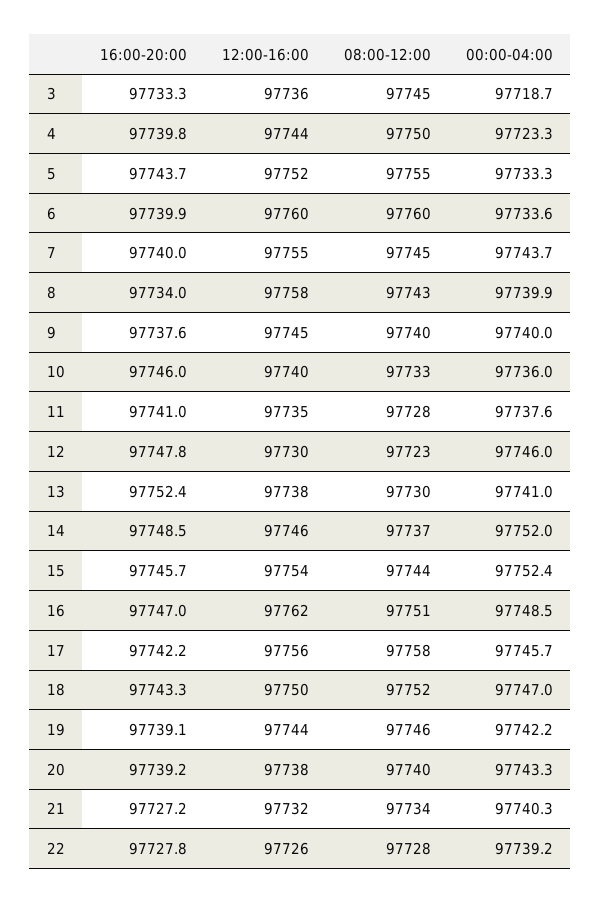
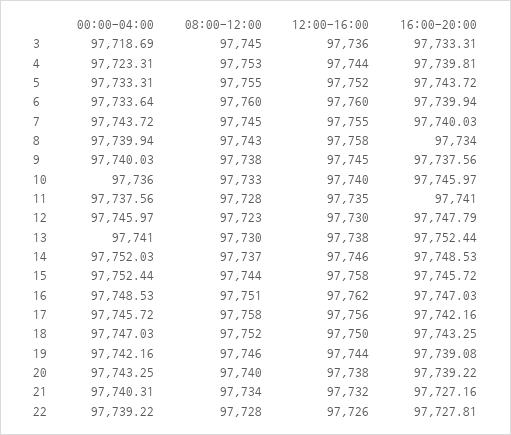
08:00-12:00, 4: 97750 -> 97753
08:00-12:00, 9: 97740 -> 97738
12:00-16:00, 15: 97754 -> 97758

